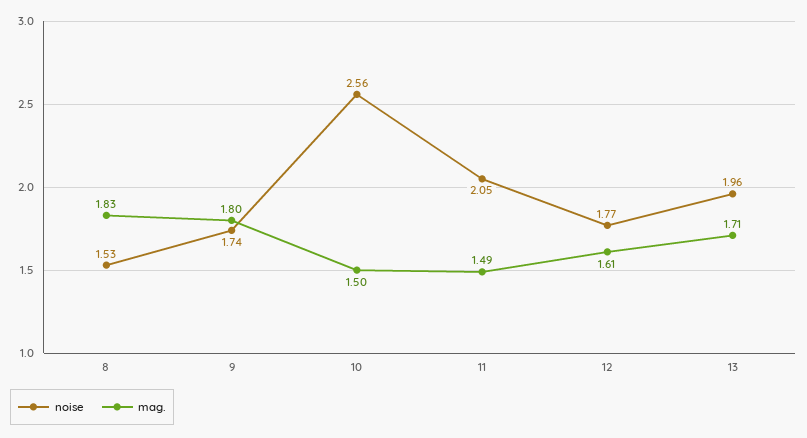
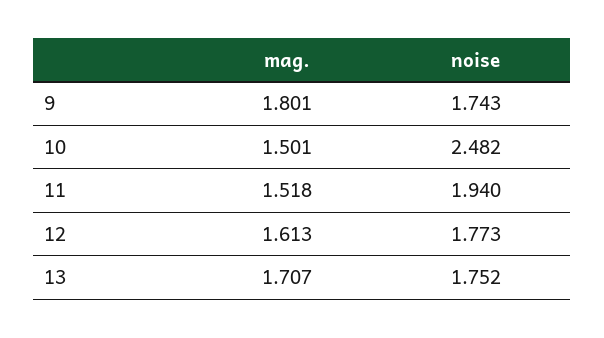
noise, 8: 1.53 -> none
mag., 8: 1.83 -> none
noise, 10: 2.56 -> 2.482
noise, 11: 2.05 -> 1.94
mag., 11: 1.49 -> 1.518
noise, 13: 1.96 -> 1.752

